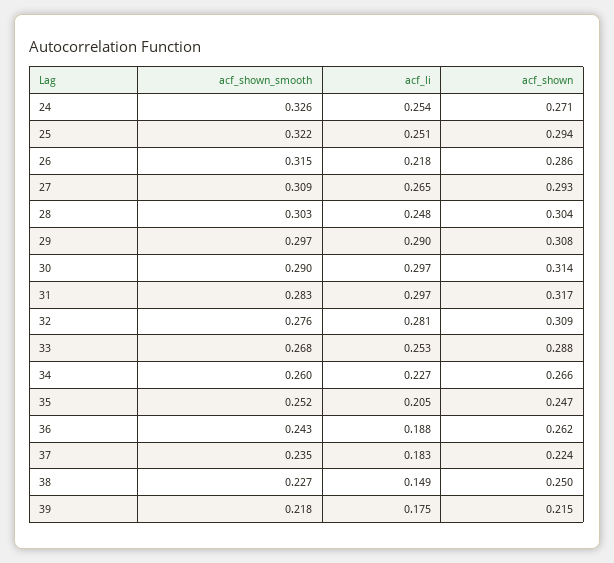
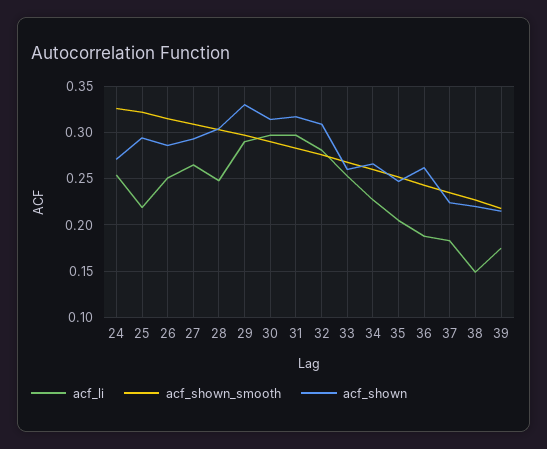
acf_li, 25: 0.251 -> 0.22
acf_li, 26: 0.218 -> 0.25
acf_shown, 29: 0.308 -> 0.33
acf_shown, 33: 0.288 -> 0.26
acf_shown, 38: 0.25 -> 0.22

